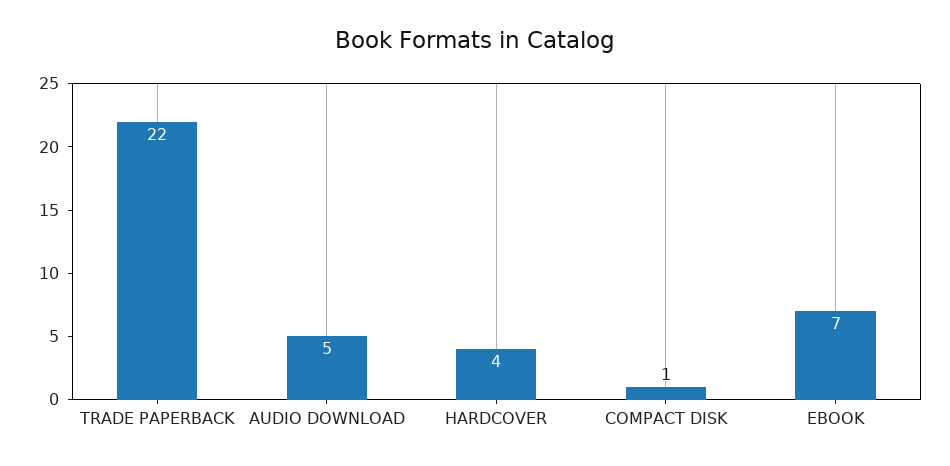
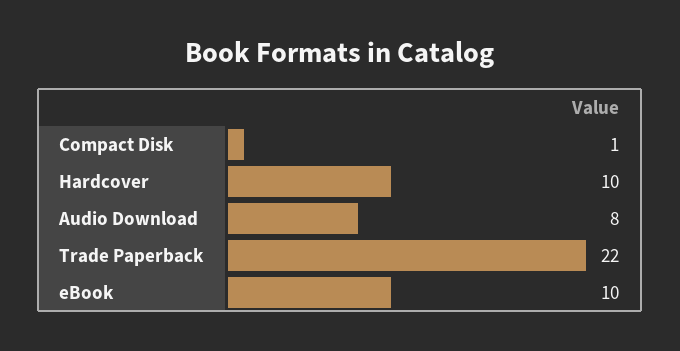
AUDIO DOWNLOAD: 5 -> 8
HARDCOVER: 4 -> 10
EBOOK: 7 -> 10

